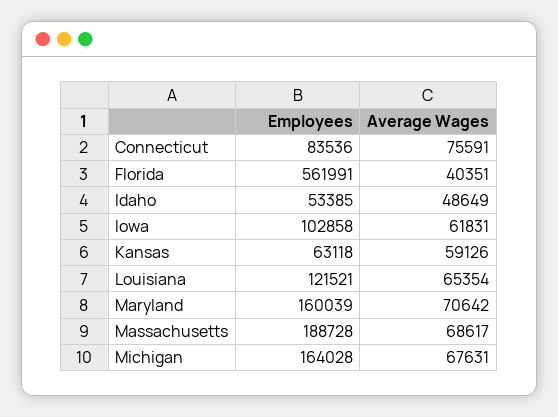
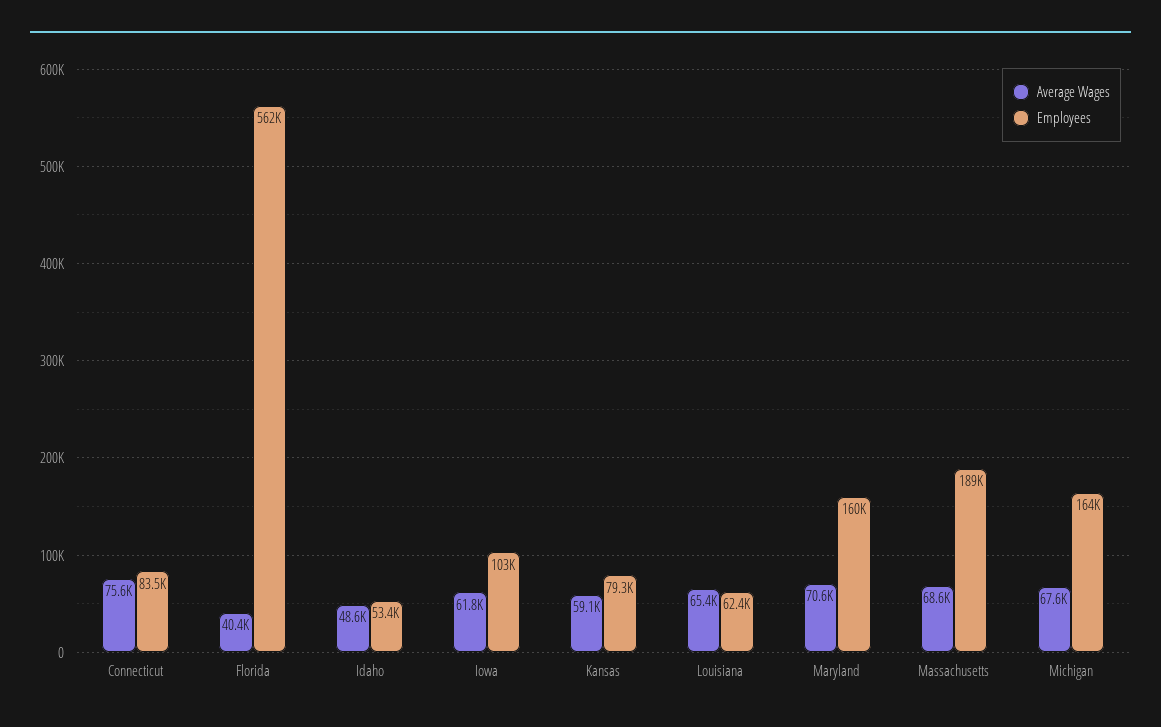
Employees, Kansas: 63118 -> 79300
Employees, Louisiana: 121521 -> 62400

